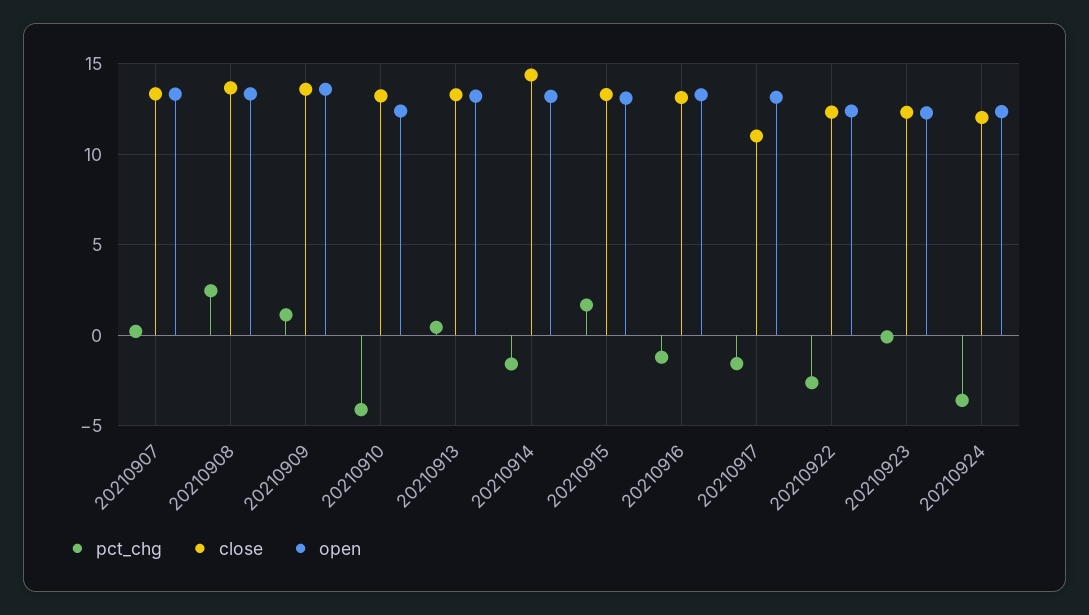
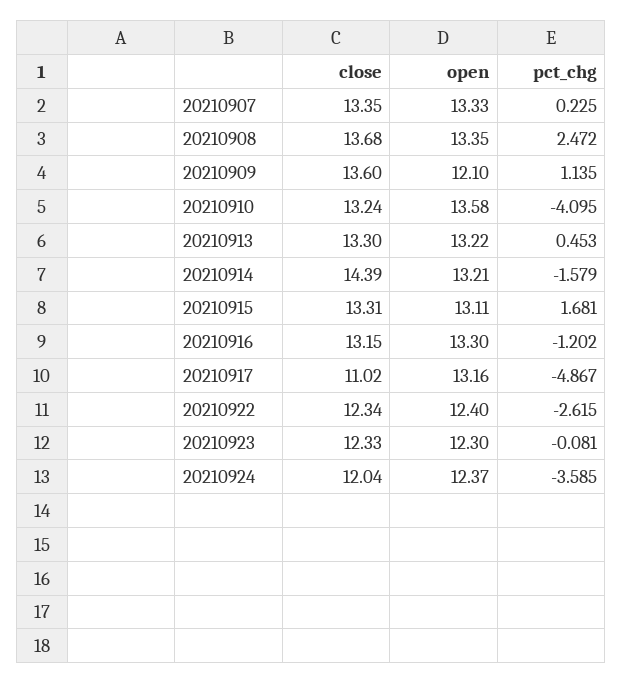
open, 20210909: 13.5 -> 12.1
open, 20210910: 12.5 -> 13.58
pct_chg, 20210917: -1.5 -> -4.867

